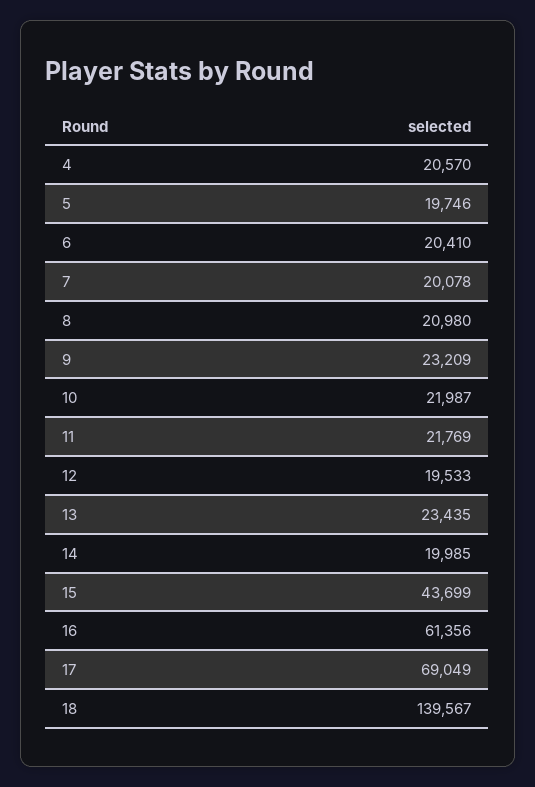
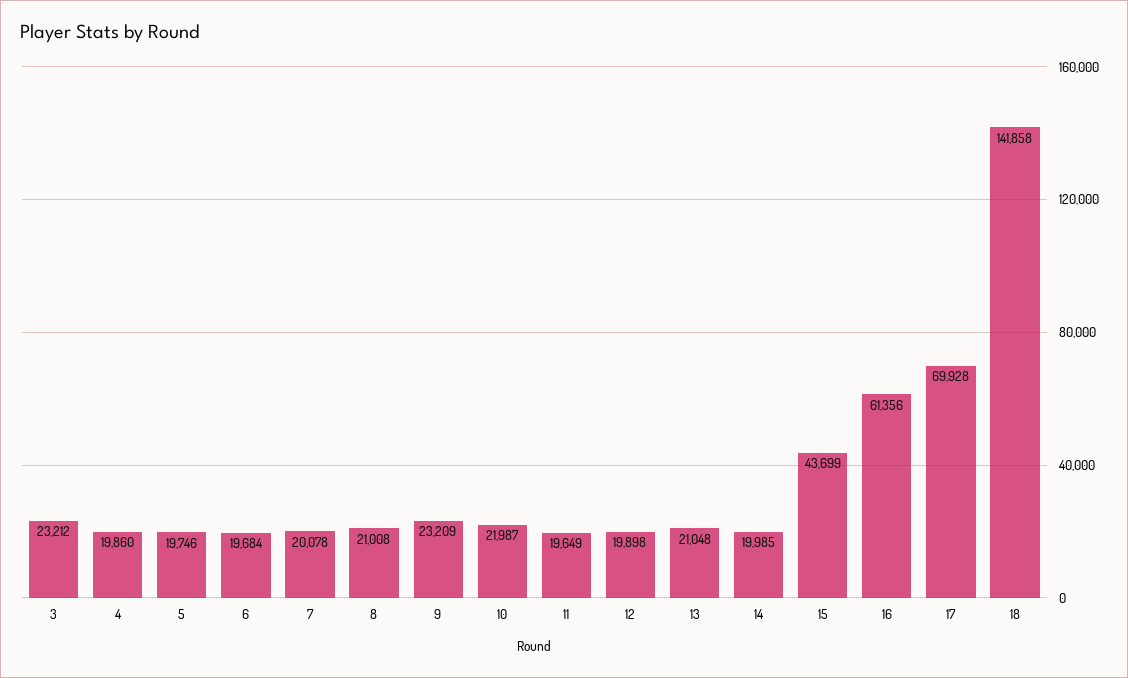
4: 20570 -> 19860
6: 20410 -> 19684
8: 20980 -> 21008
11: 21769 -> 19649
12: 19533 -> 19898
13: 23435 -> 21048
17: 69049 -> 69928
18: 139567 -> 141858
3: none -> 23212

